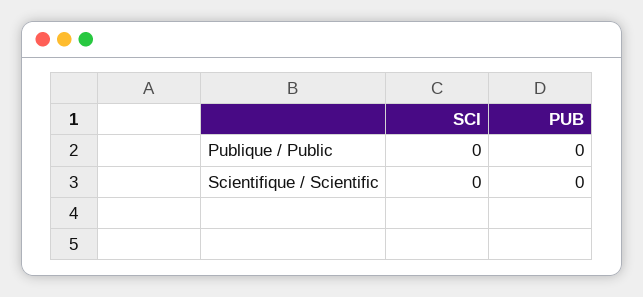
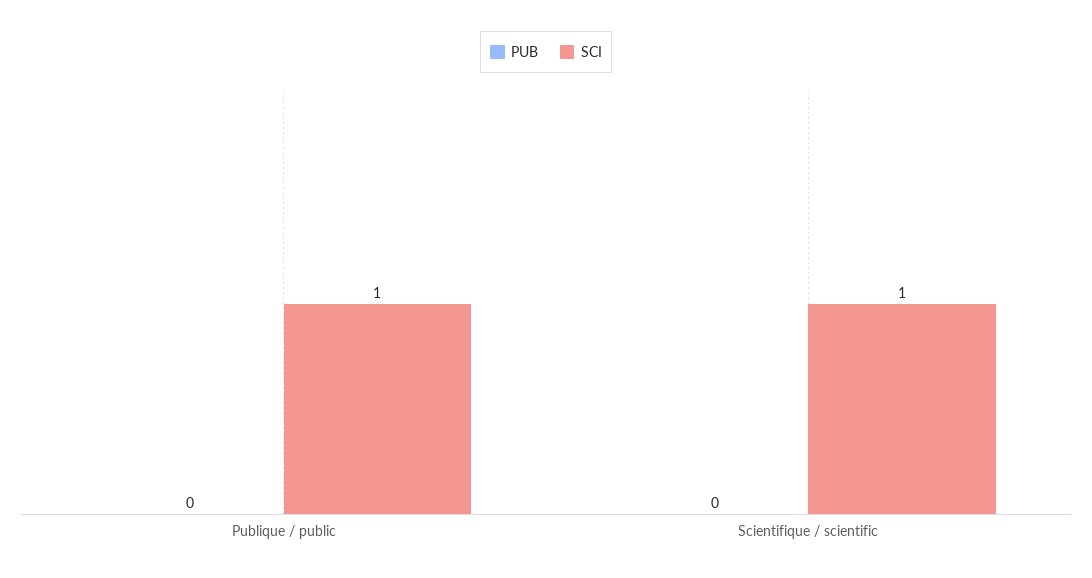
SCI, Publique / Public: 0 -> 1
SCI, Scientifique / Scientific: 0 -> 1

